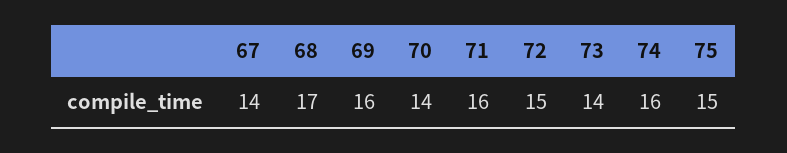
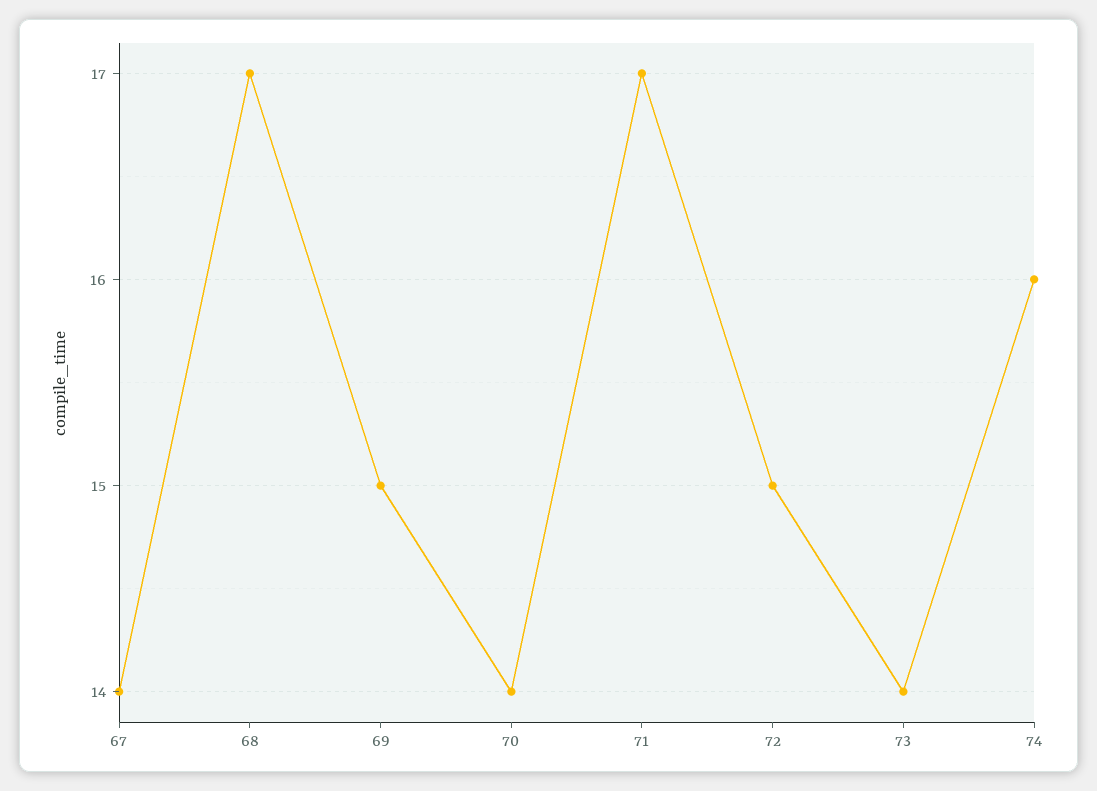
69: 16 -> 15
71: 16 -> 17
75: 15 -> none

